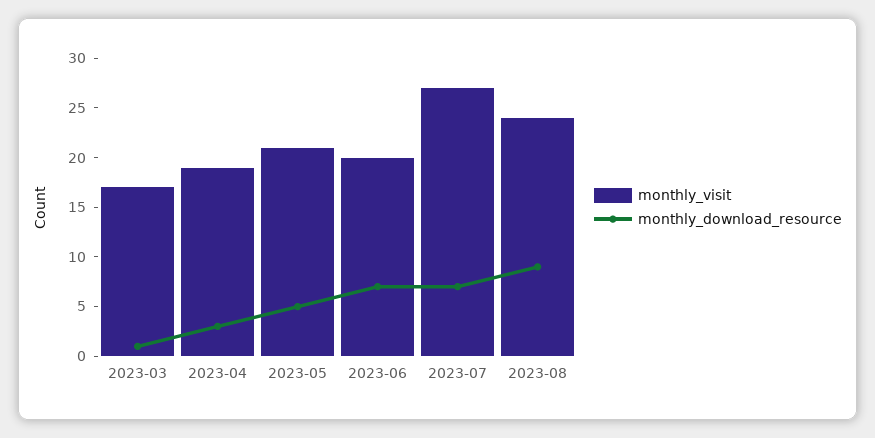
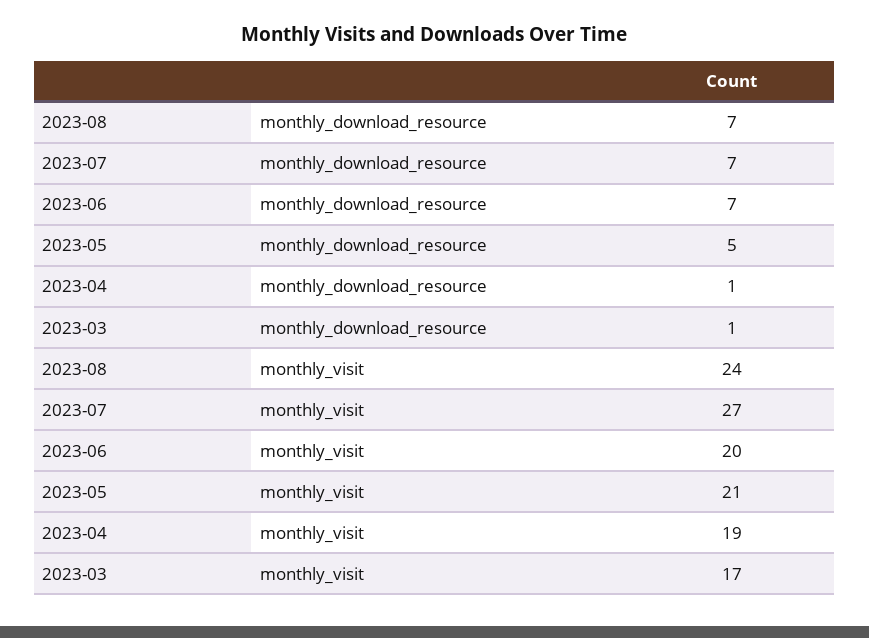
monthly_download_resource, 2023-04: 3 -> 1
monthly_download_resource, 2023-08: 9 -> 7

